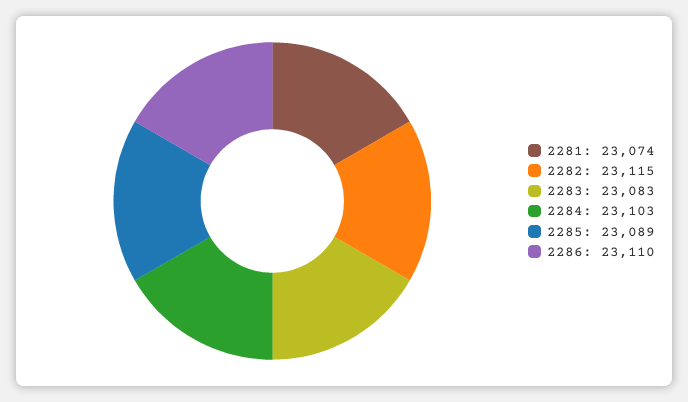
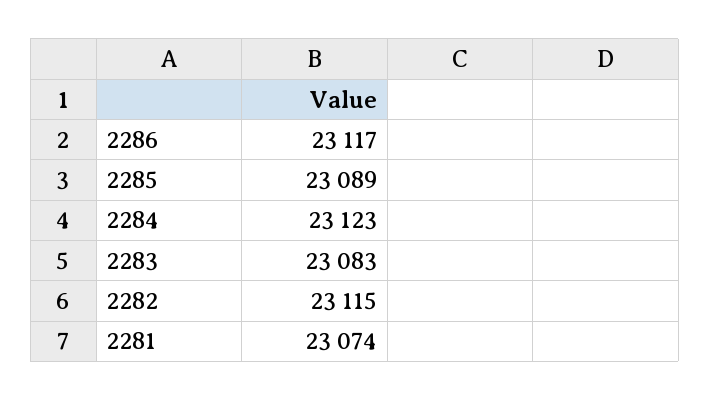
2284: 23103 -> 23123
2286: 23110 -> 23117

